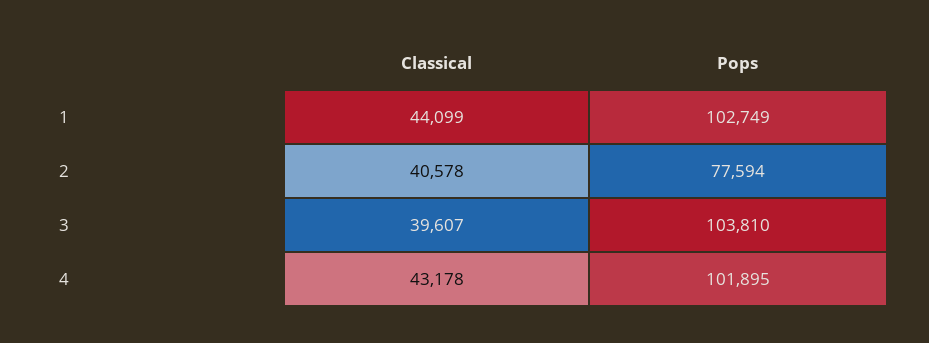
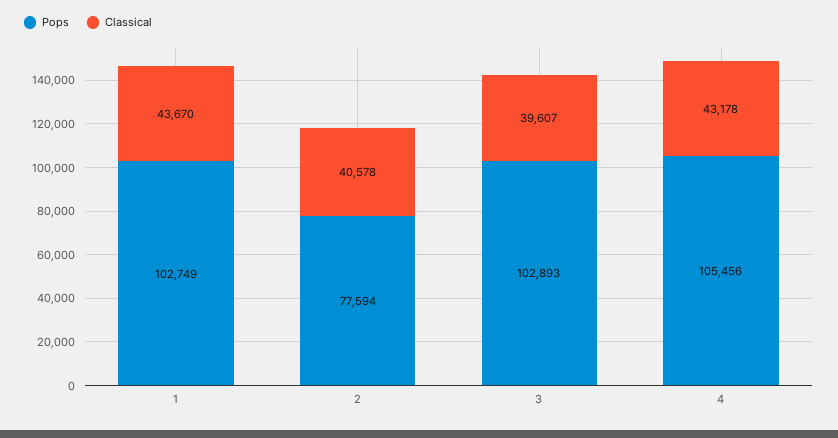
Classical, 1: 44099 -> 43670
Pops, 3: 103810 -> 102893
Pops, 4: 101895 -> 105456

